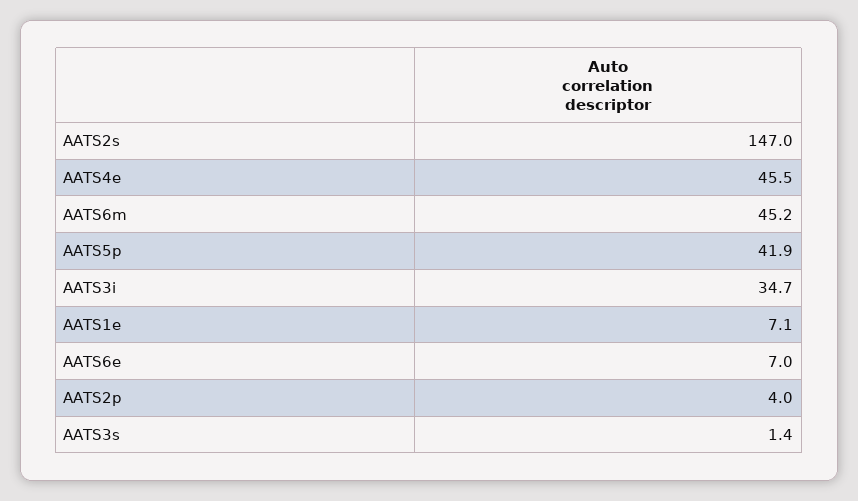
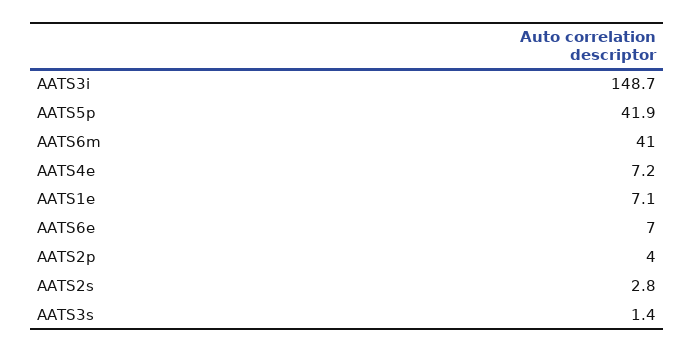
AATS2s: 147 -> 2.8
AATS4e: 45.5 -> 7.2
AATS6m: 45.2 -> 41
AATS3i: 34.7 -> 148.7

